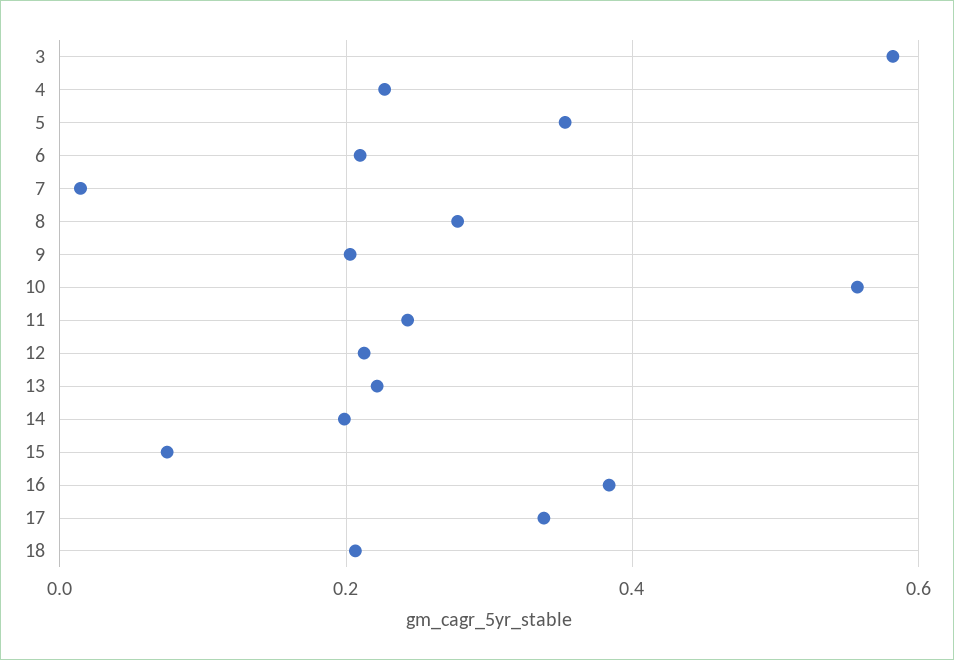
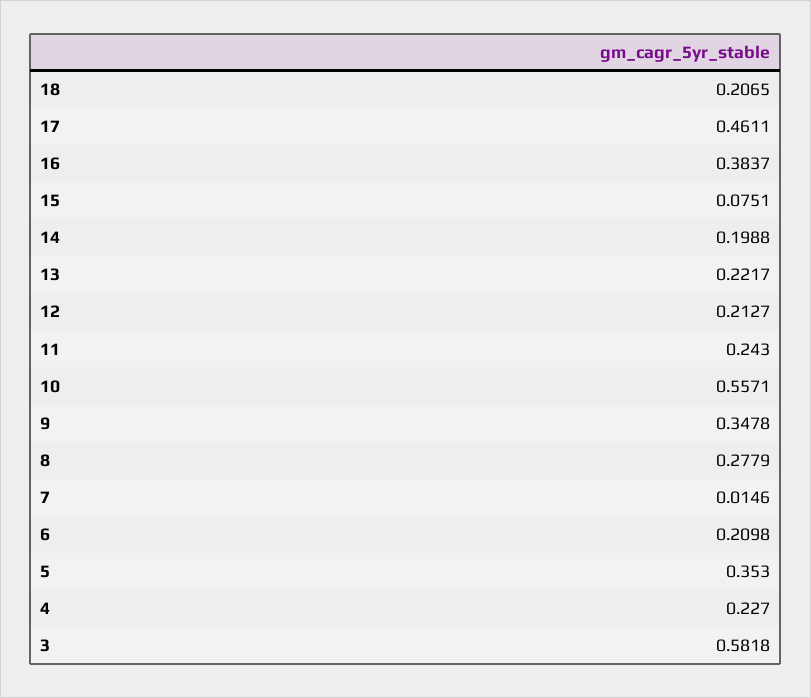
9: 0.2 -> 0.3478
17: 0.34 -> 0.4611

